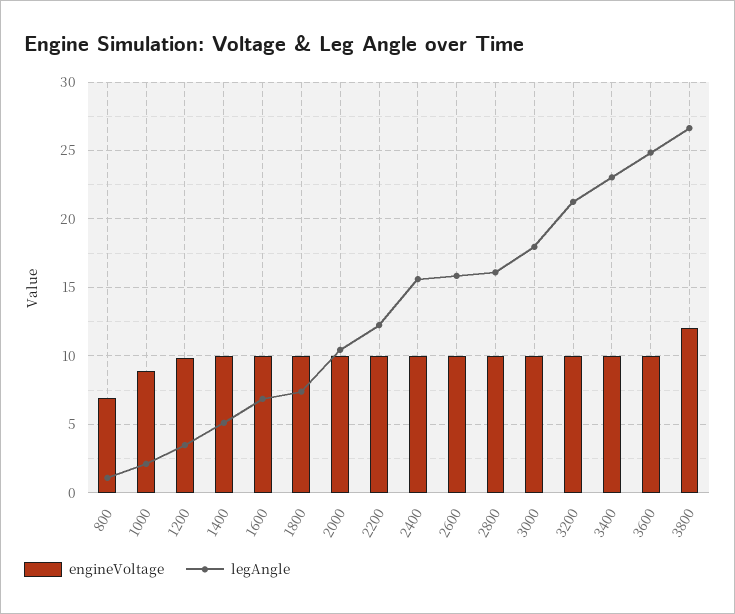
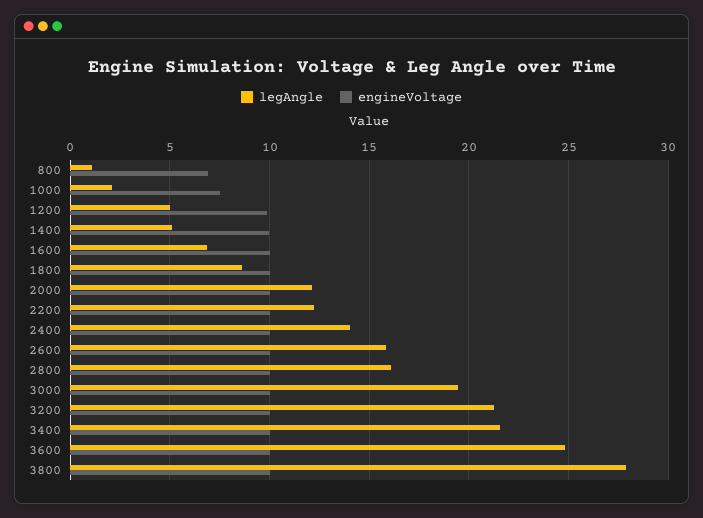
engineVoltage, 1000: 9 -> 7.5
legAngle, 1200: 3.5 -> 5
legAngle, 1800: 7.5 -> 8.5
legAngle, 2000: 10.5 -> 12
legAngle, 2400: 15.5 -> 14
legAngle, 3000: 18 -> 19.5
legAngle, 3400: 23 -> 21.5
engineVoltage, 3800: 12 -> 10
legAngle, 3800: 26.5 -> 28

